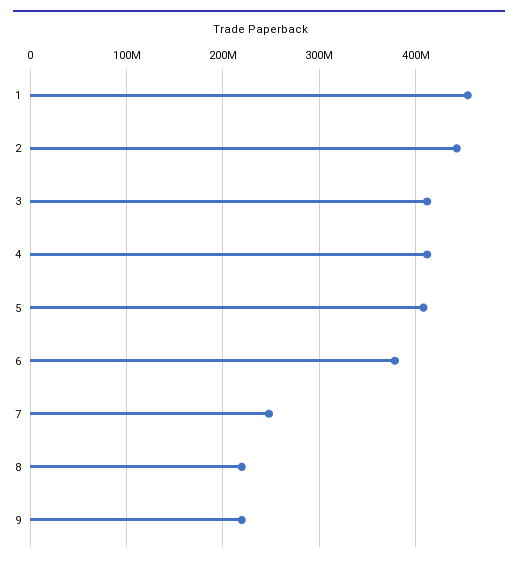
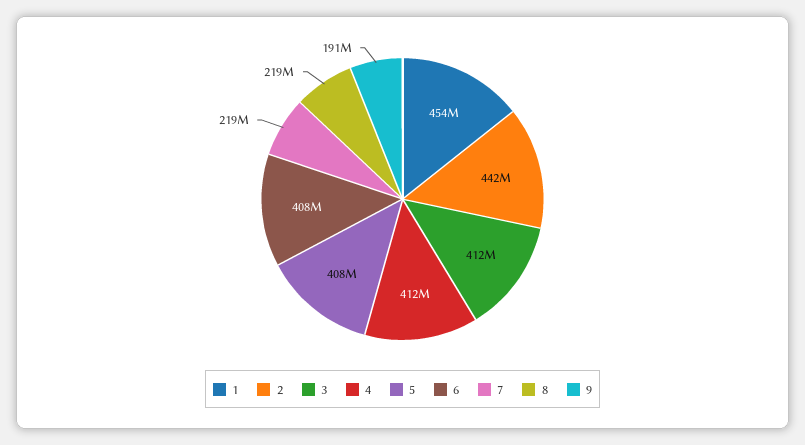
6: 380000000 -> 408000000
7: 250000000 -> 219000000
9: 220000000 -> 191000000

